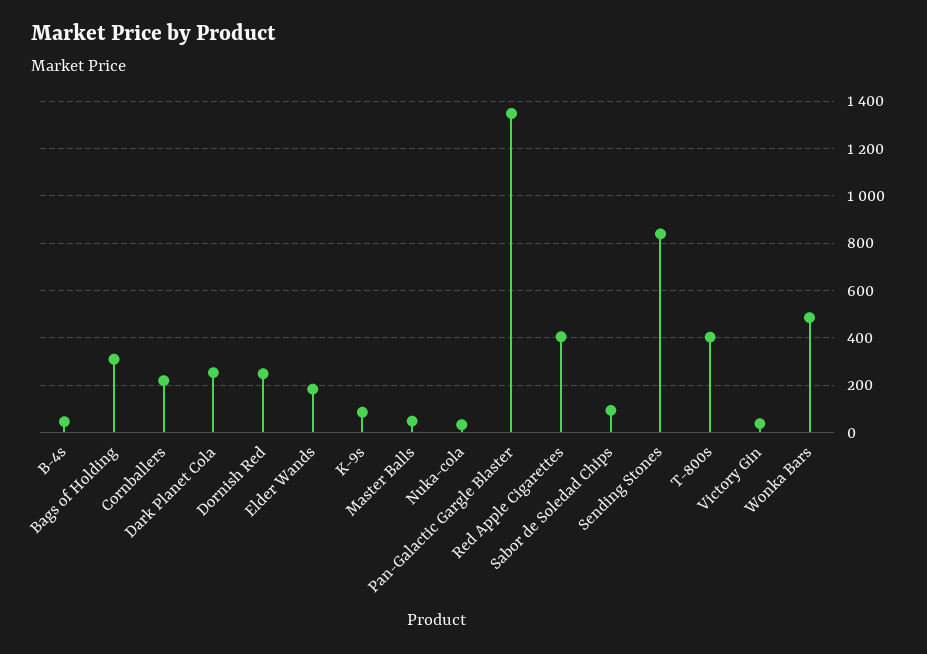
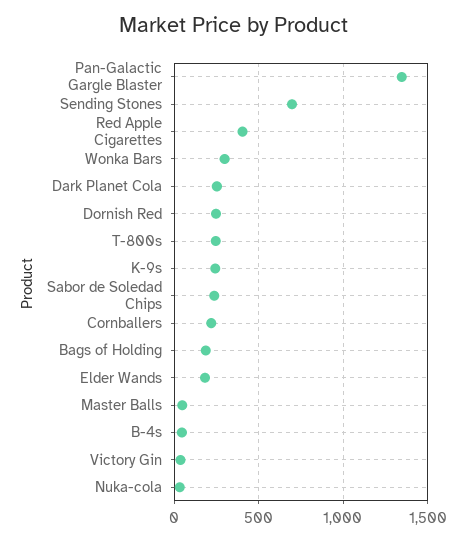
Bags of Holding: 300 -> 200
K-9s: 100 -> 250
Sabor de Soledad Chips: 100 -> 250
Sending Stones: 850 -> 700
T-800s: 400 -> 250
Wonka Bars: 500 -> 300

